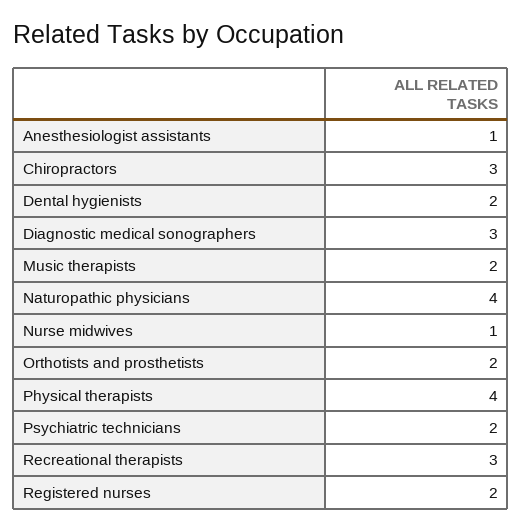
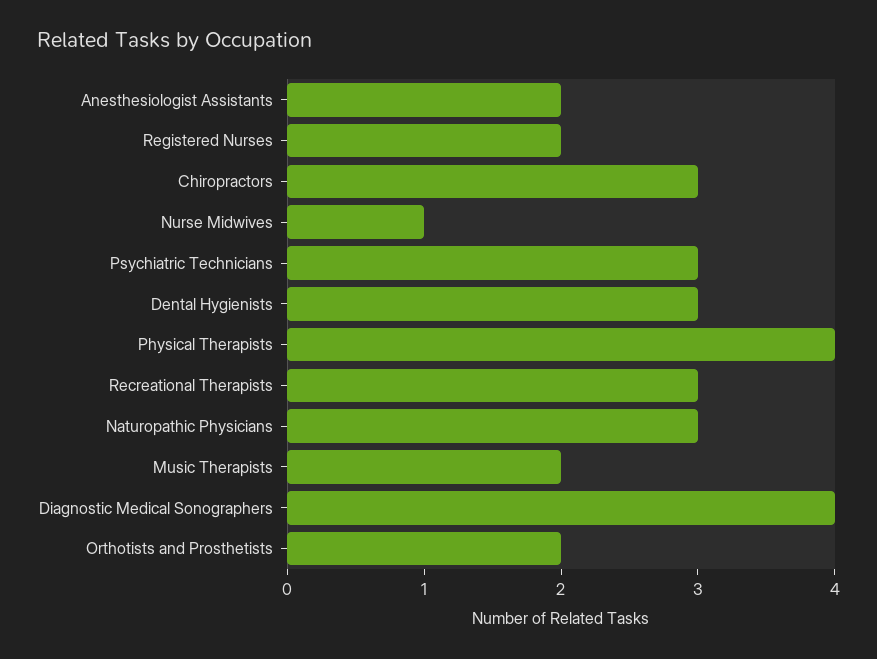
Anesthesiologist assistants: 1 -> 2
Dental hygienists: 2 -> 3
Diagnostic medical sonographers: 3 -> 4
Naturopathic physicians: 4 -> 3
Psychiatric technicians: 2 -> 3

